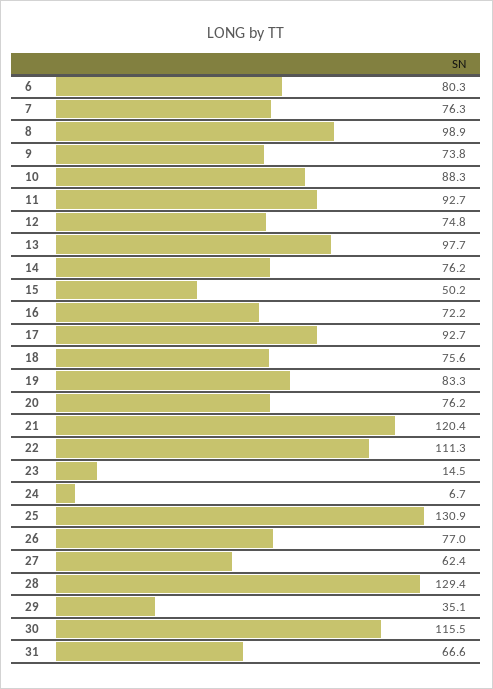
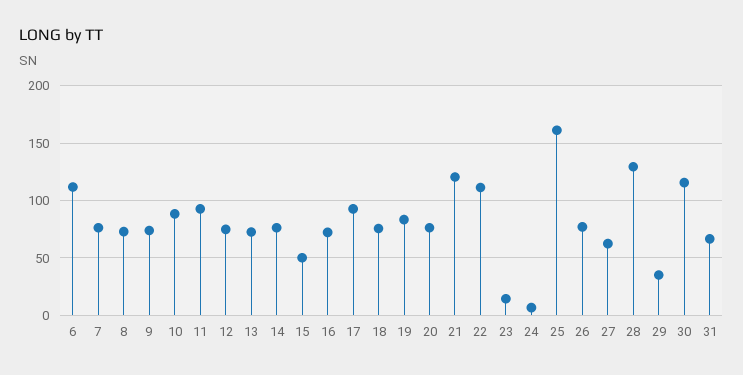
6: 80.3 -> 110
8: 98.9 -> 70
13: 97.7 -> 70
25: 130.9 -> 160

